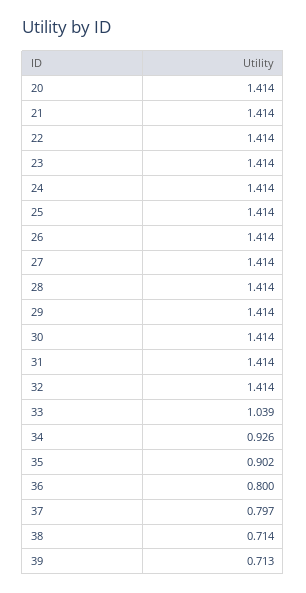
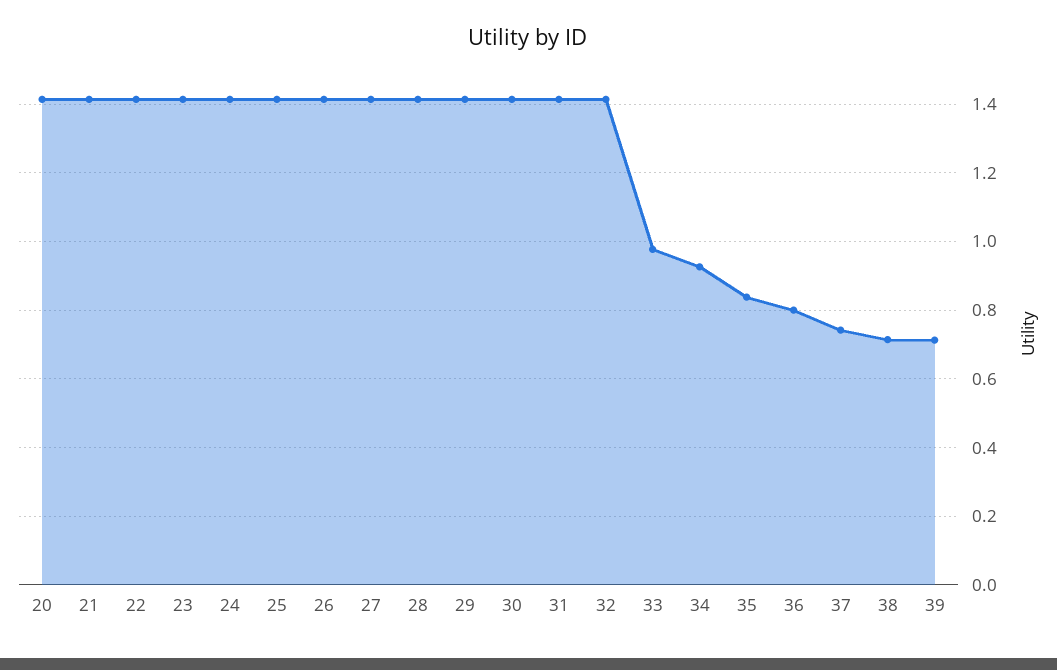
33: 1.039 -> 0.98
35: 0.902 -> 0.84
37: 0.797 -> 0.74

